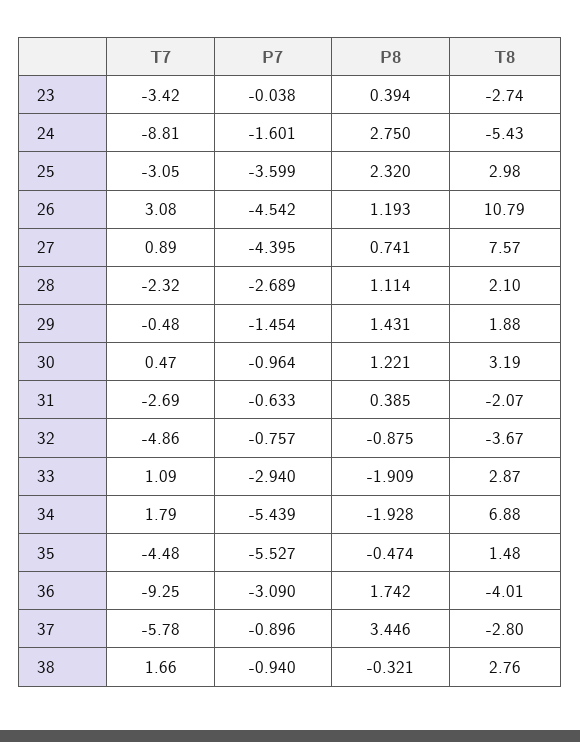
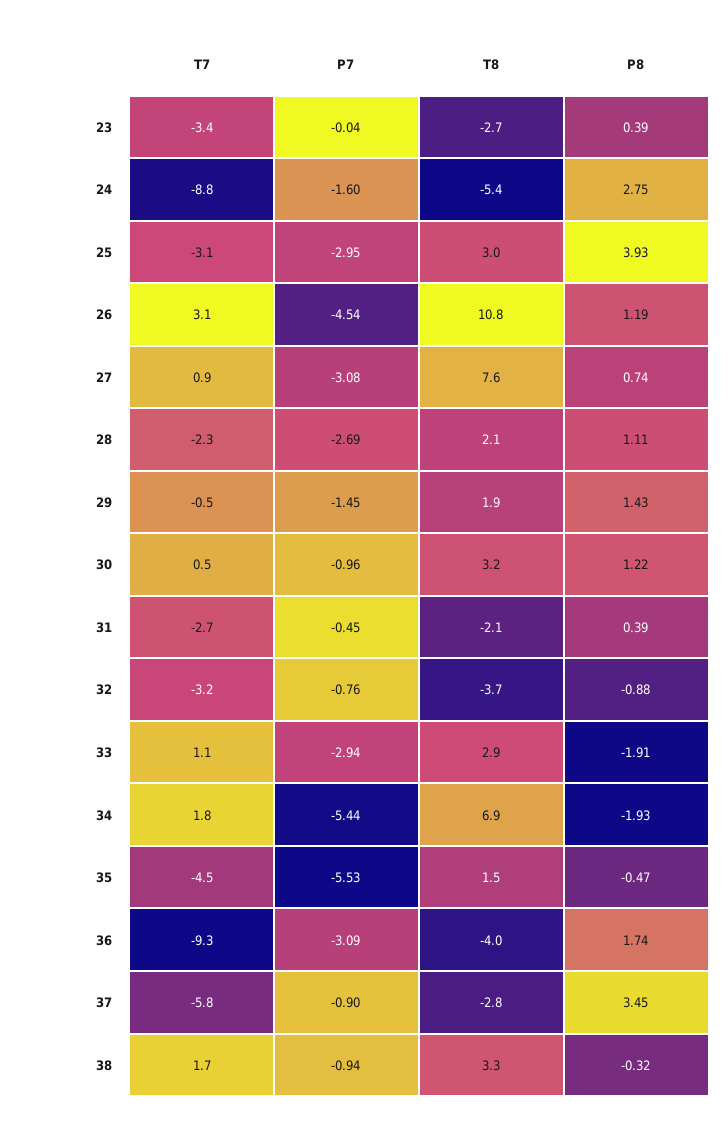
P7, 25: -3.599 -> -2.95
P8, 25: 2.32 -> 3.93
P7, 27: -4.395 -> -3.08
P7, 31: -0.633 -> -0.45
T7, 32: -4.86 -> -3.2
T8, 38: 2.76 -> 3.3

